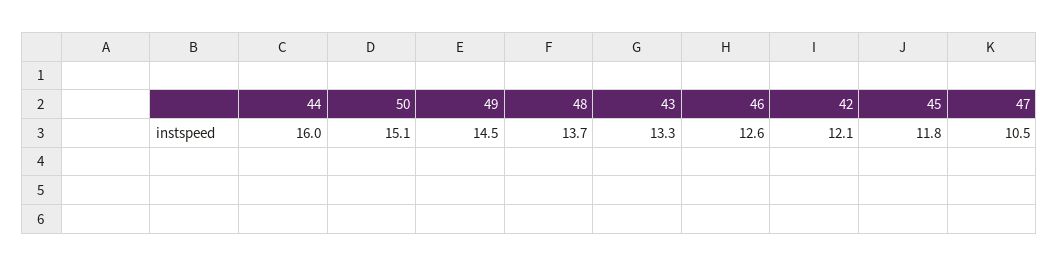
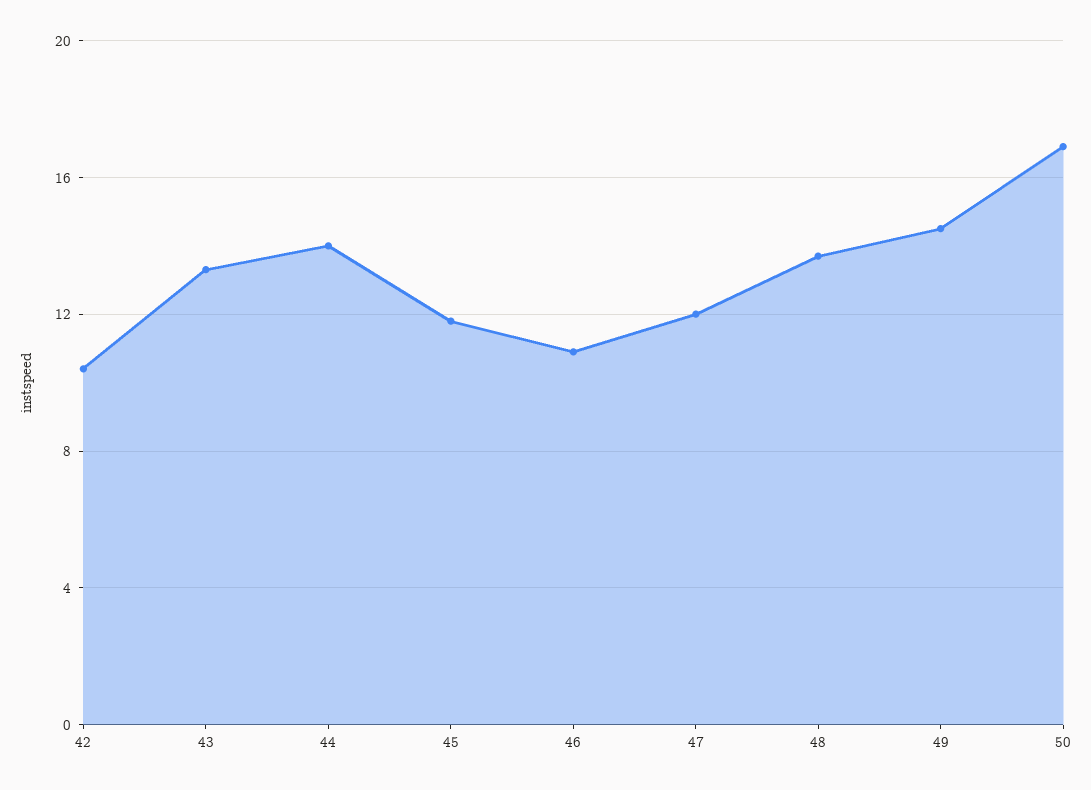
44: 16 -> 14
50: 15.1 -> 17
46: 12.6 -> 11
42: 12.1 -> 10.5
47: 10.5 -> 12

